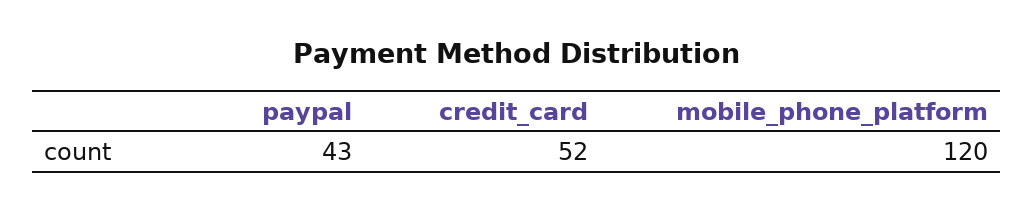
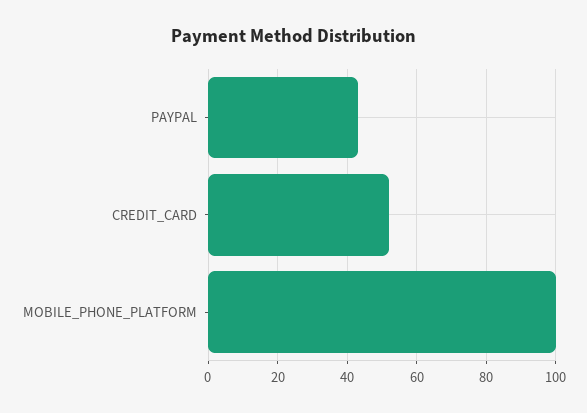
mobile_phone_platform: 120 -> 100

